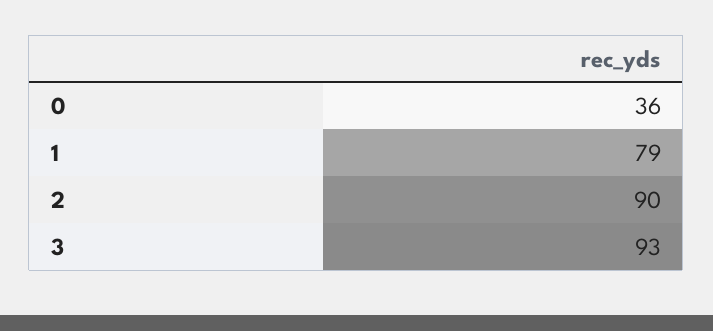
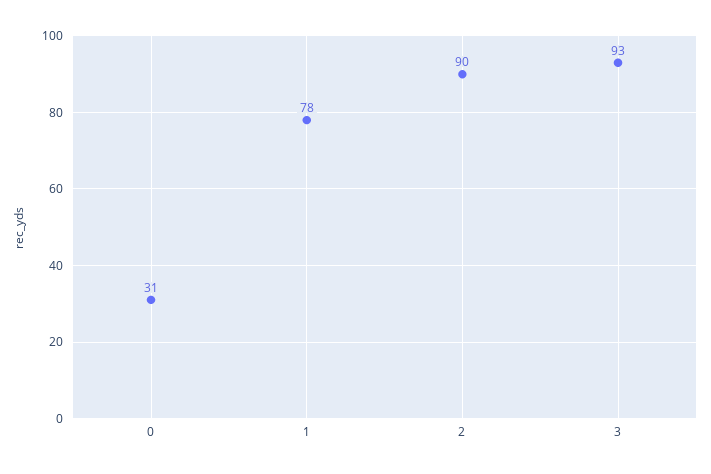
0: 36 -> 31
1: 79 -> 78

